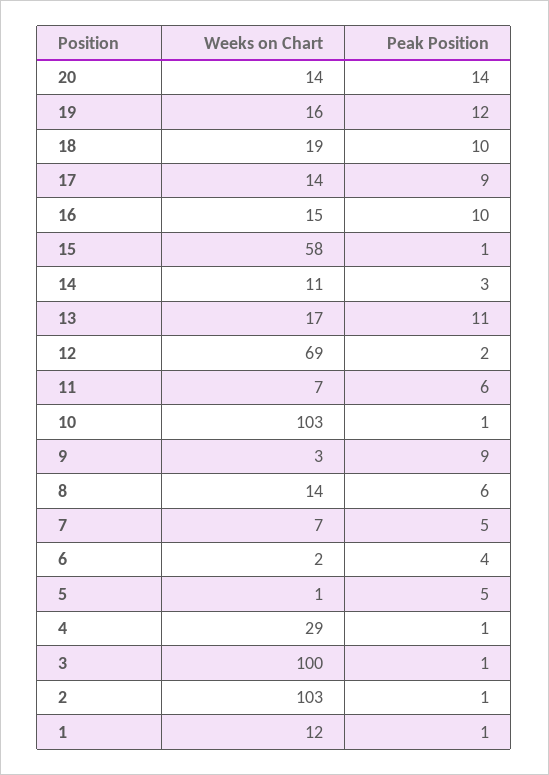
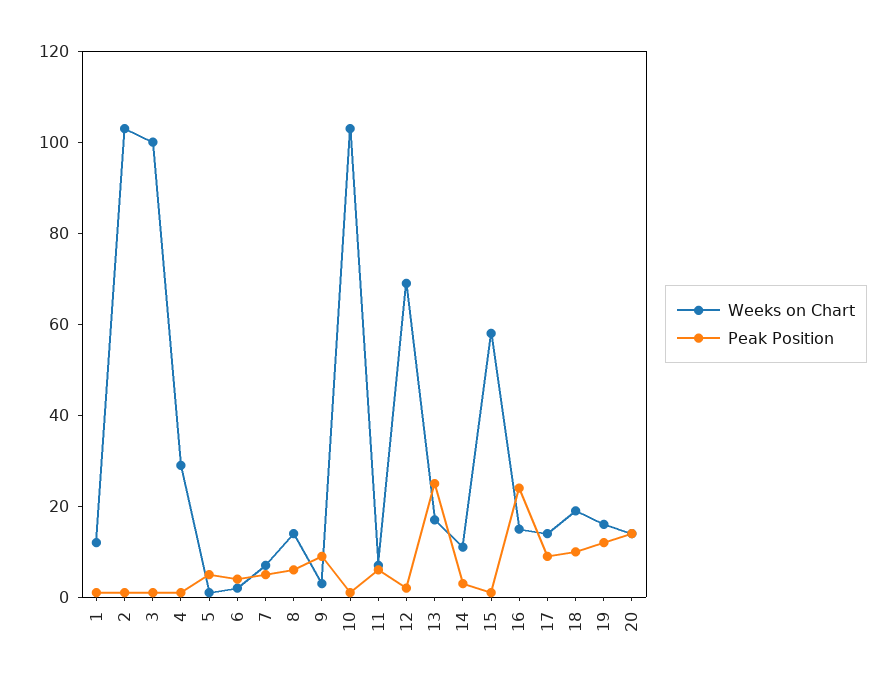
Peak Position, 16: 10 -> 25
Peak Position, 13: 11 -> 25

